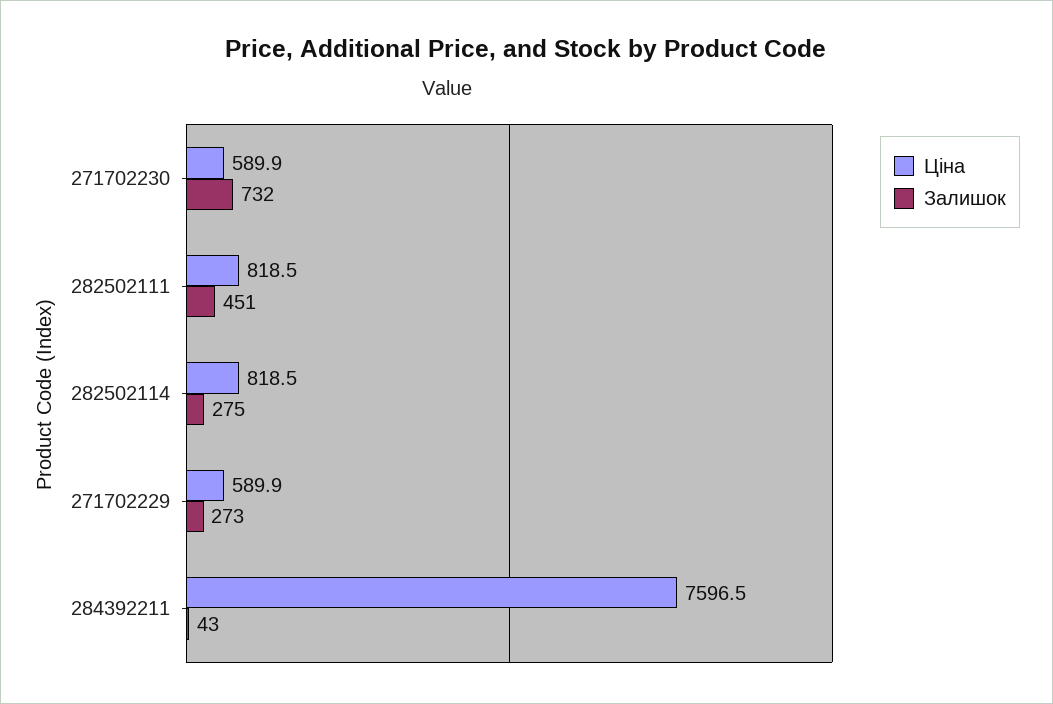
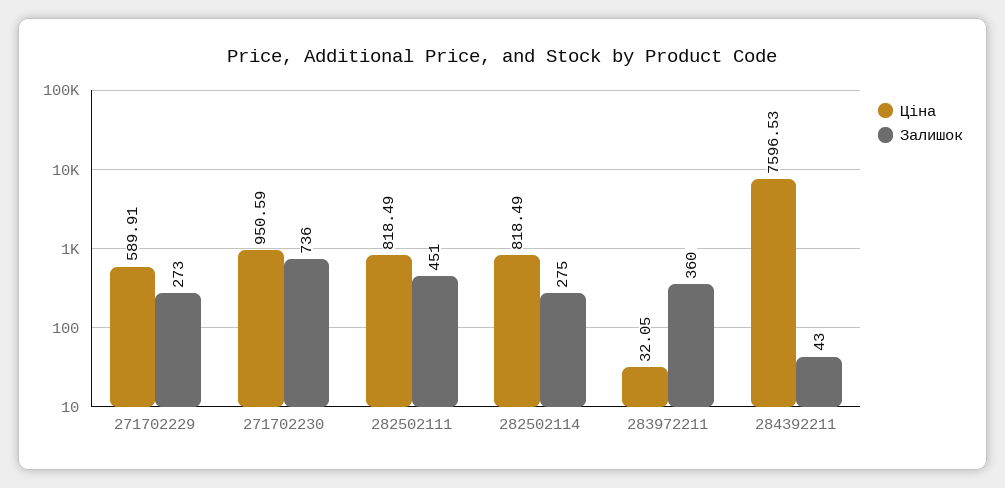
Ціна, 271702230: 589.9 -> 950.59
Залишок, 271702230: 732 -> 736
Ціна, 283972211: none -> 32.05
Залишок, 283972211: none -> 360

